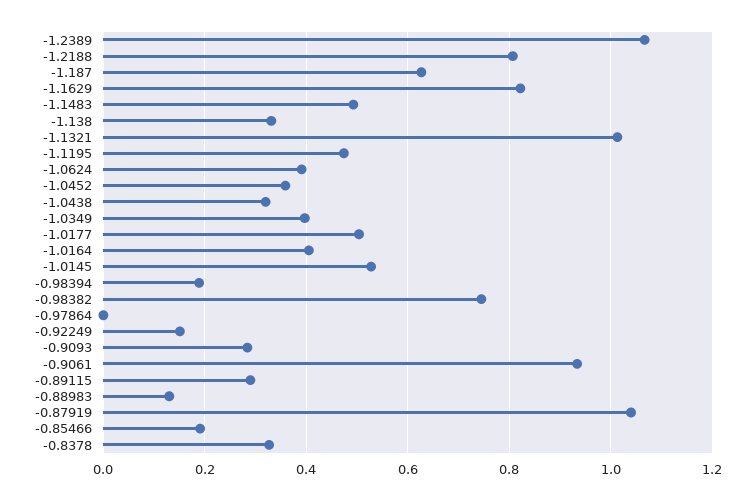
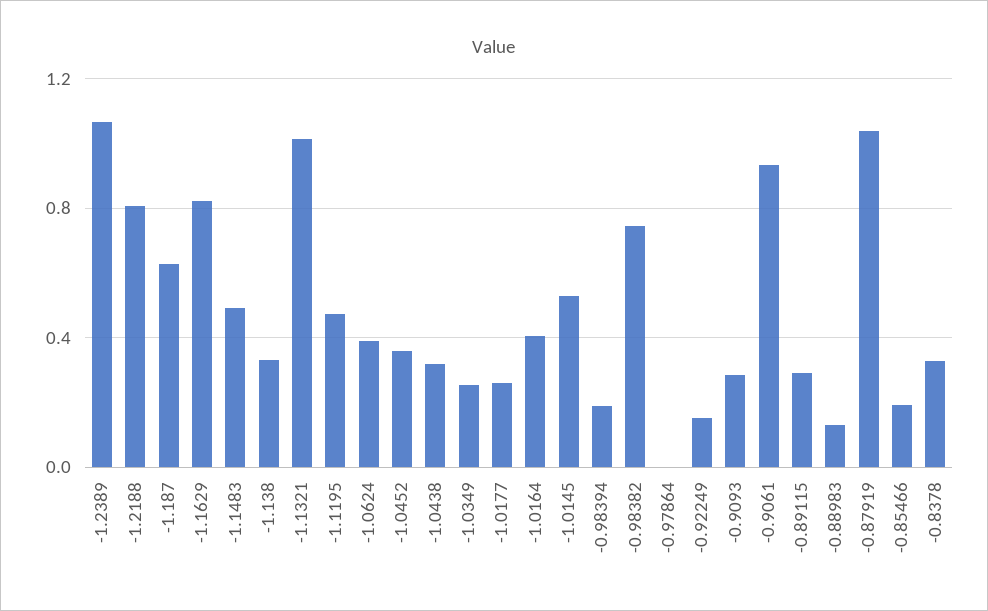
-1.0349: 0.4 -> 0.25
-1.0177: 0.5 -> 0.25

